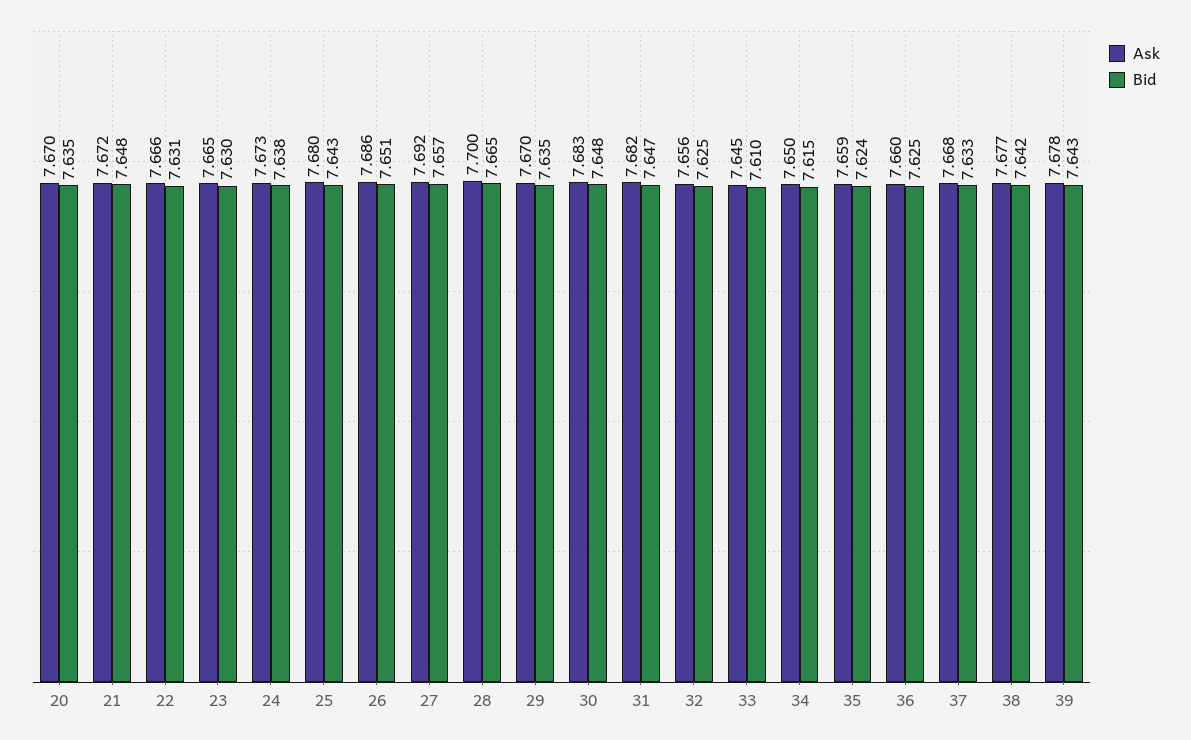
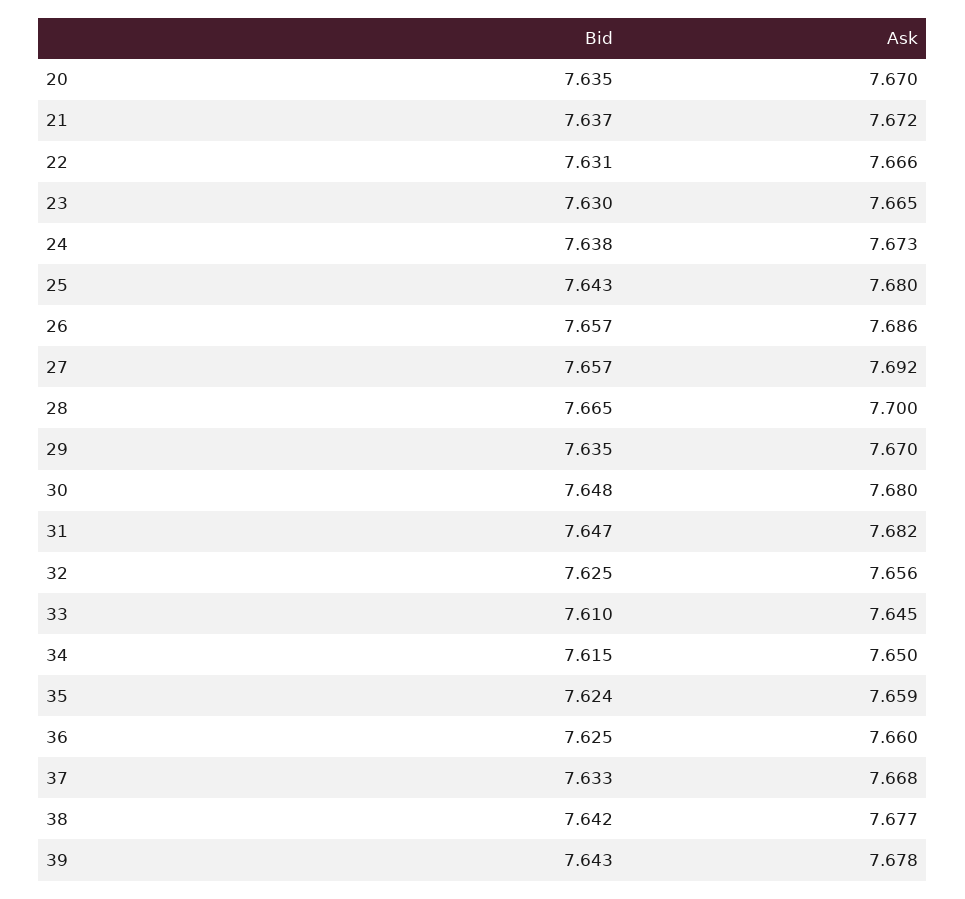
Bid, 21: 7.648 -> 7.637
Bid, 26: 7.651 -> 7.657
Ask, 30: 7.683 -> 7.68

